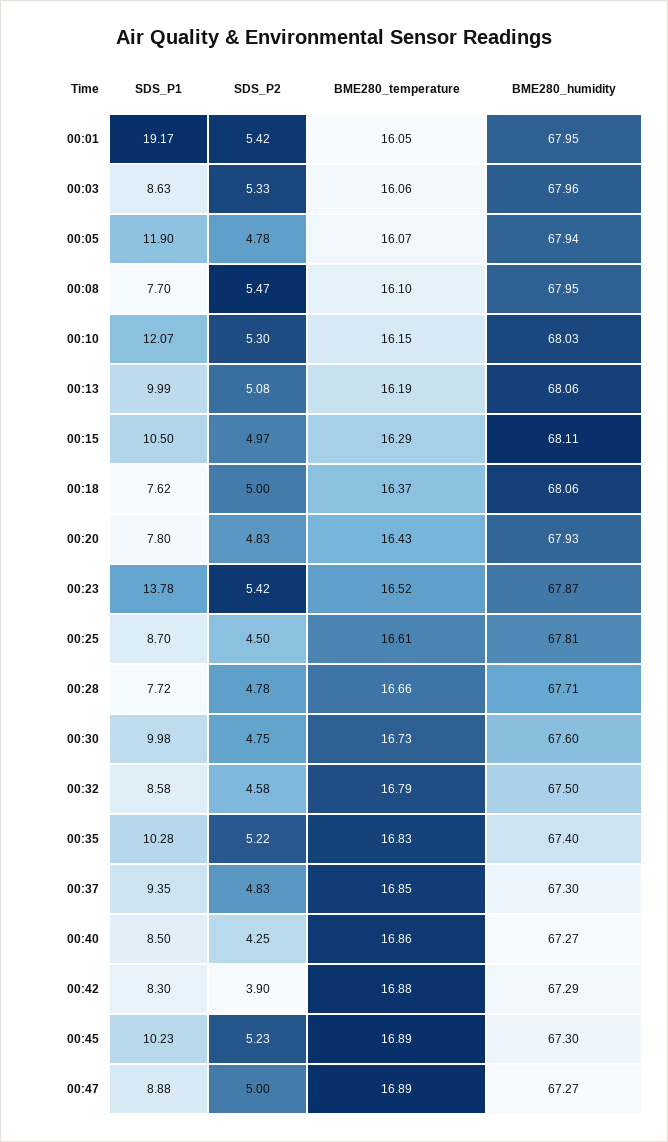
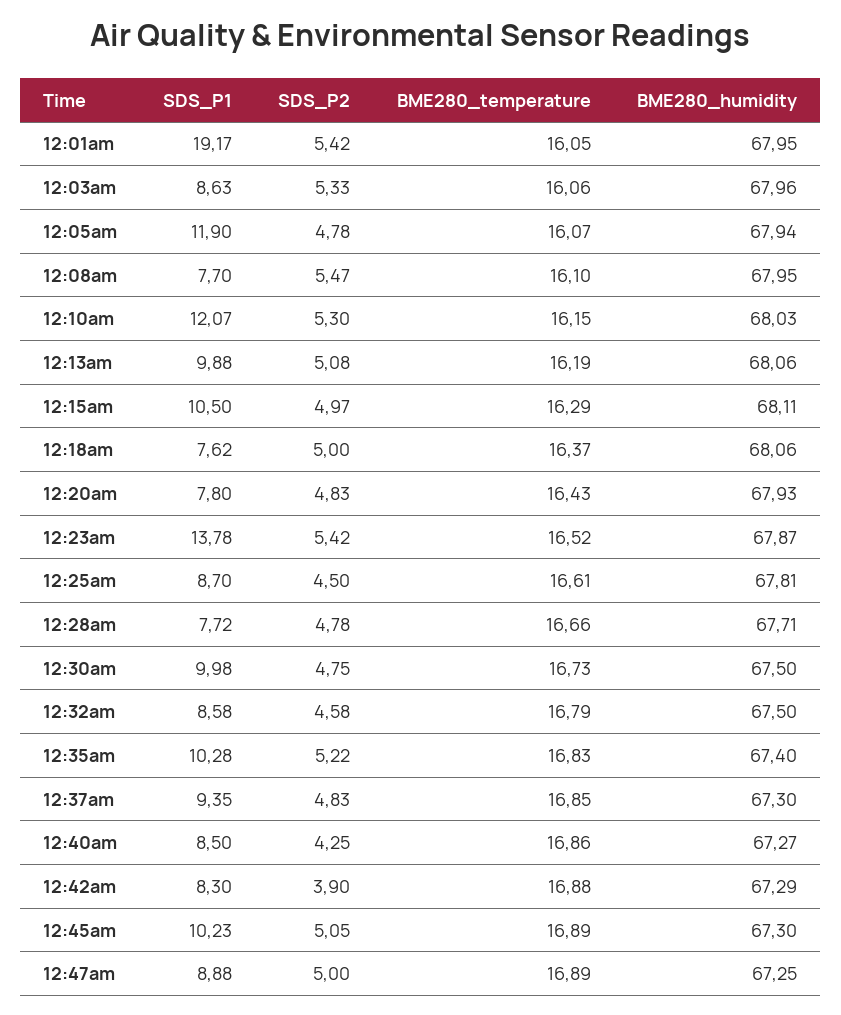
SDS_P1, 00:13: 9.99 -> 9.88
BME280_humidity, 00:30: 67.6 -> 67.5
SDS_P2, 00:45: 5.23 -> 5.05
BME280_humidity, 00:47: 67.27 -> 67.25

